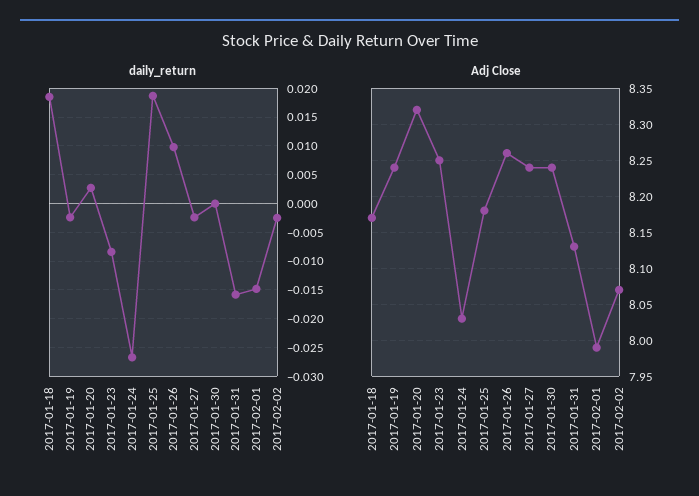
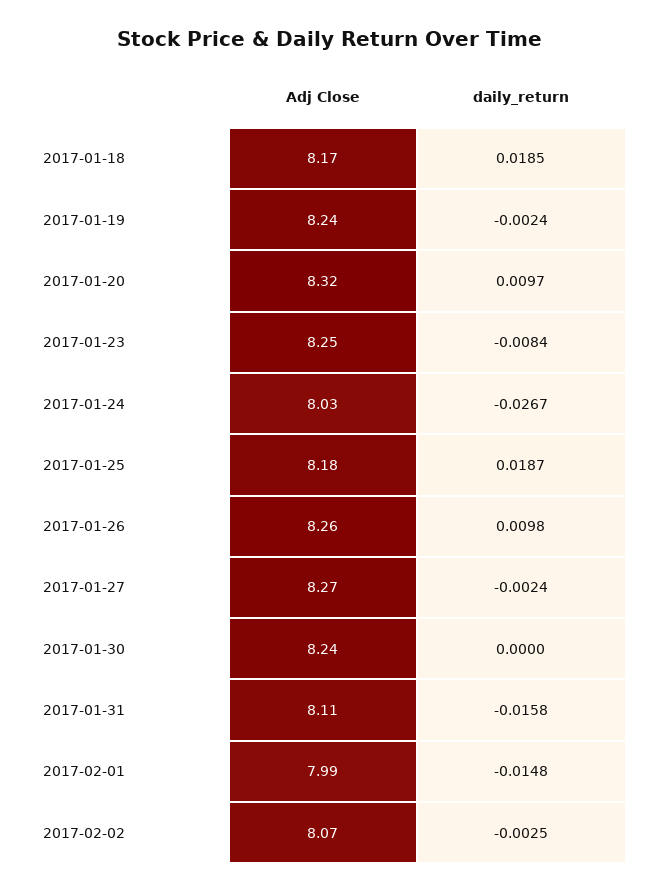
daily_return, 2017-01-20: 0.0025 -> 0.0097
Adj Close, 2017-01-27: 8.24 -> 8.27
Adj Close, 2017-01-31: 8.13 -> 8.11

